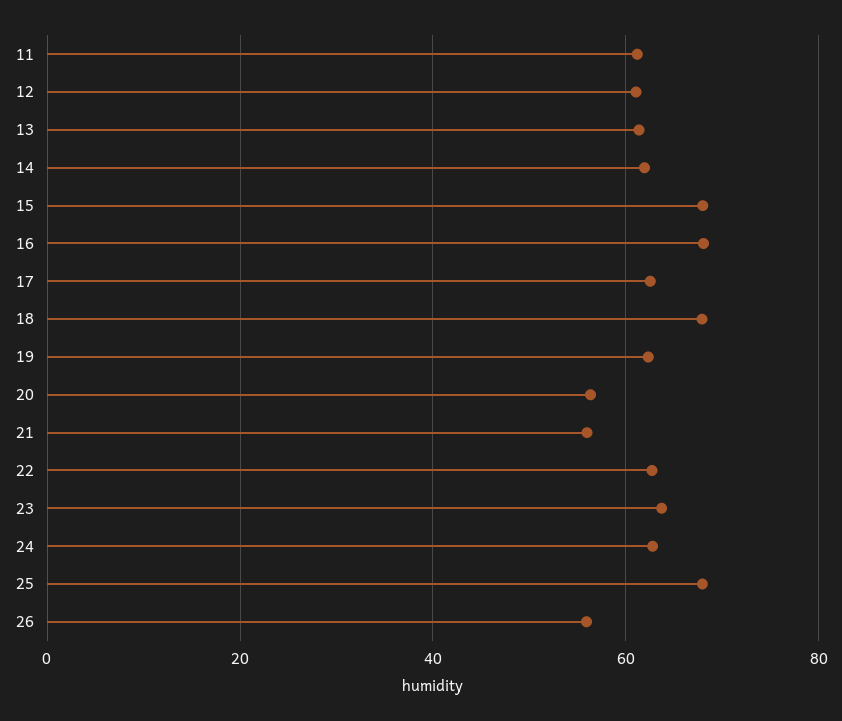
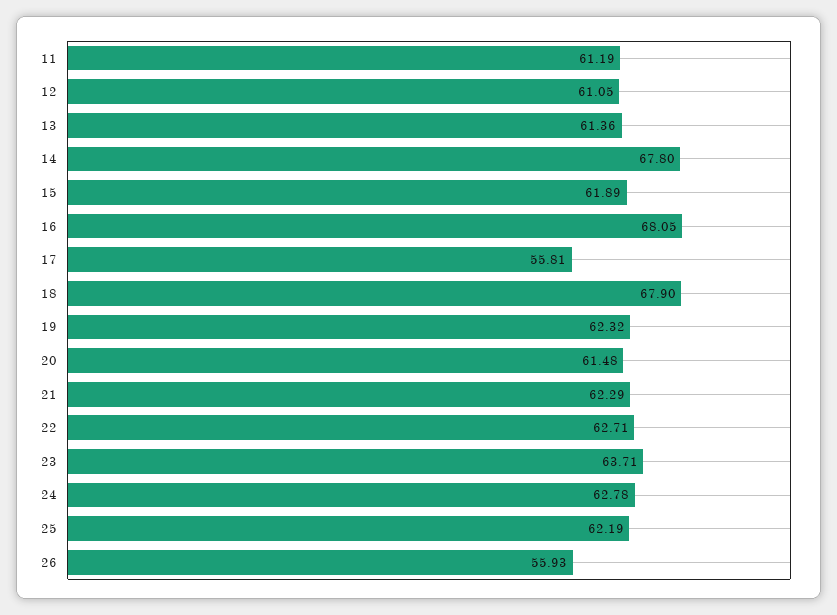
14: 62 -> 67.8
15: 68 -> 61.89
17: 62 -> 55.81
20: 56 -> 61.48
21: 56 -> 62.29
25: 68 -> 62.19

